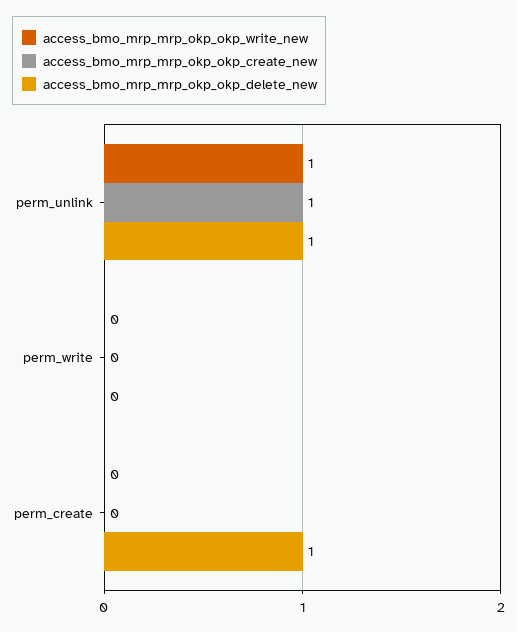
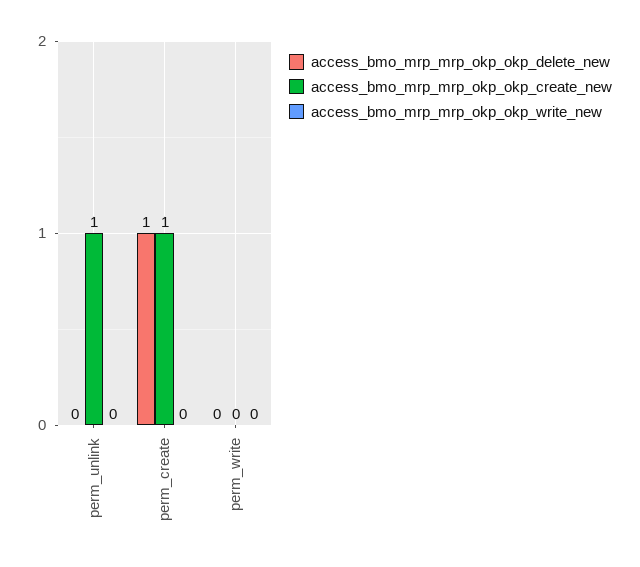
access_bmo_mrp_mrp_okp_okp_write_new, perm_unlink: 1 -> 0
access_bmo_mrp_mrp_okp_okp_delete_new, perm_unlink: 1 -> 0
access_bmo_mrp_mrp_okp_okp_create_new, perm_create: 0 -> 1

